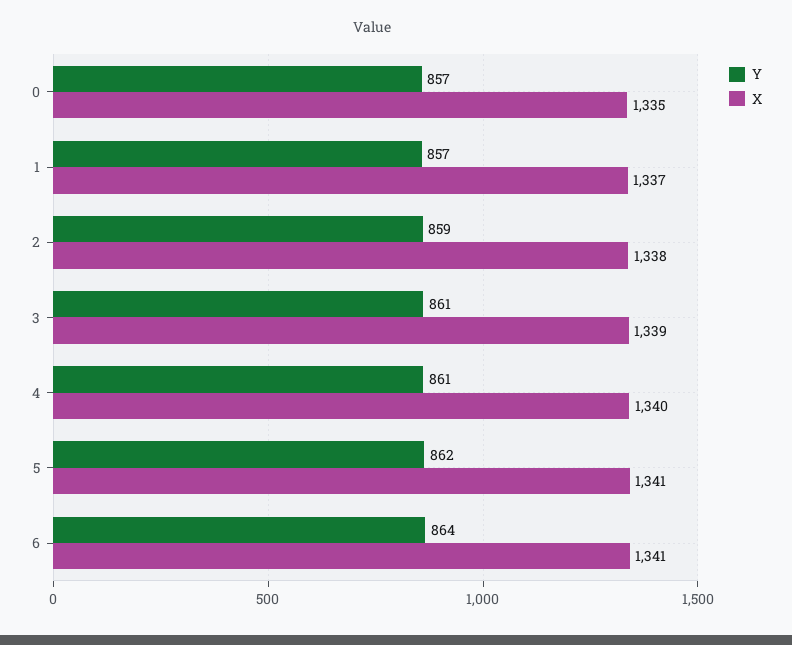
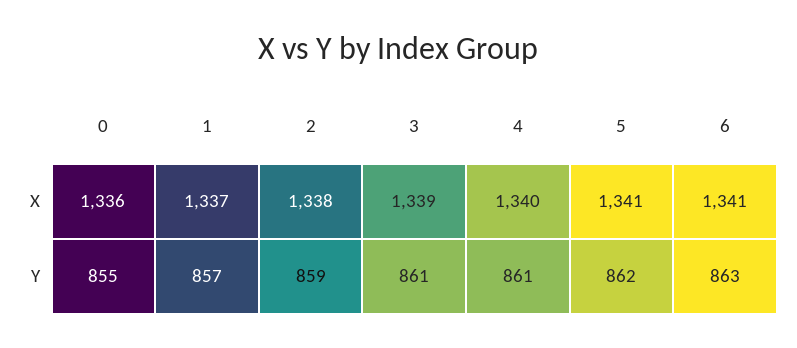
Y, 0: 857 -> 855
X, 0: 1335 -> 1336
Y, 6: 864 -> 863

